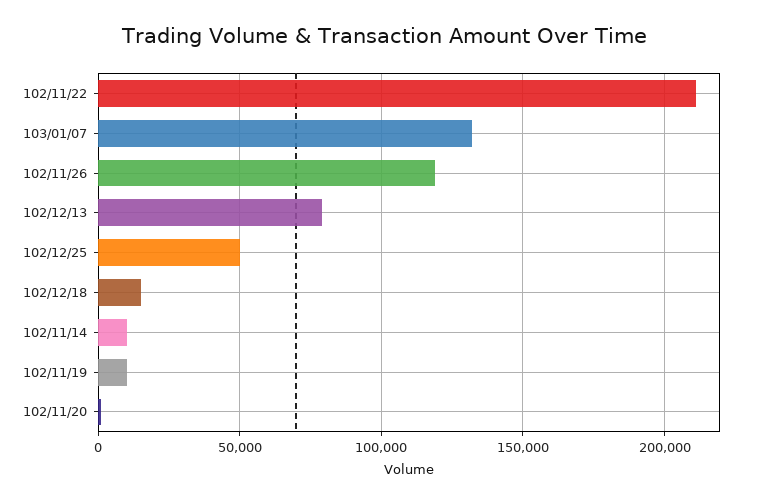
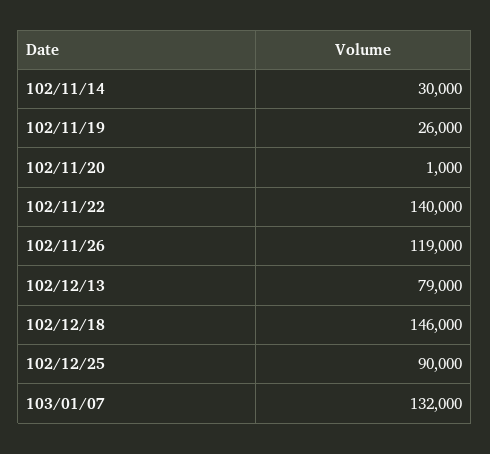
102/11/22: 210000 -> 140000
102/12/25: 50000 -> 90000
102/12/18: 15000 -> 146000
102/11/14: 10000 -> 30000
102/11/19: 10000 -> 26000

